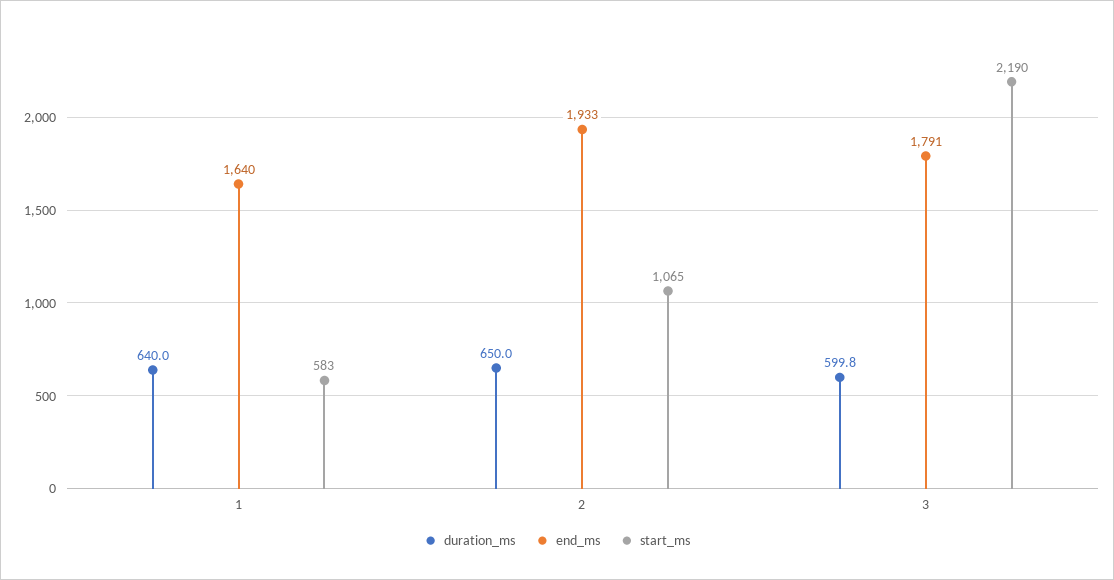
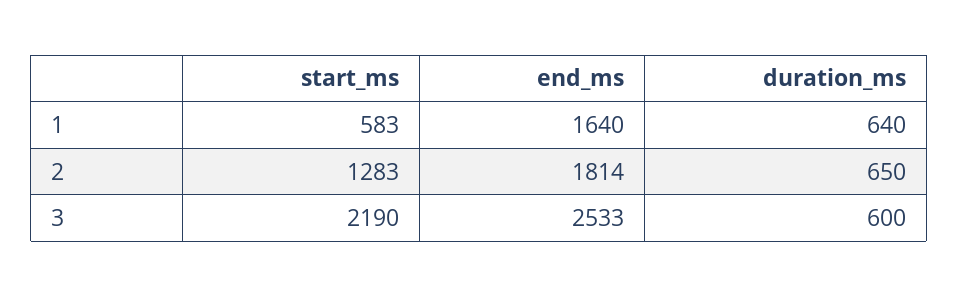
end_ms, 2: 1933 -> 1814
start_ms, 2: 1065 -> 1283
duration_ms, 3: 599.8 -> 600
end_ms, 3: 1791 -> 2533

